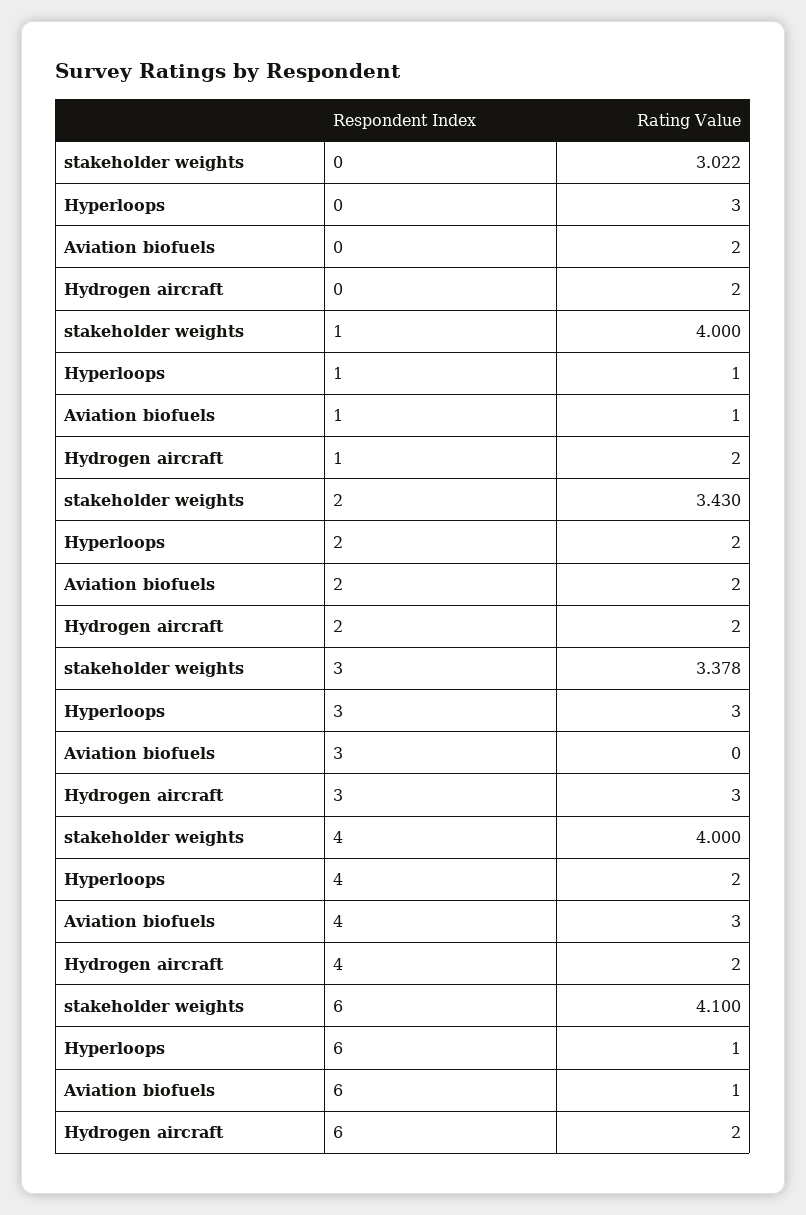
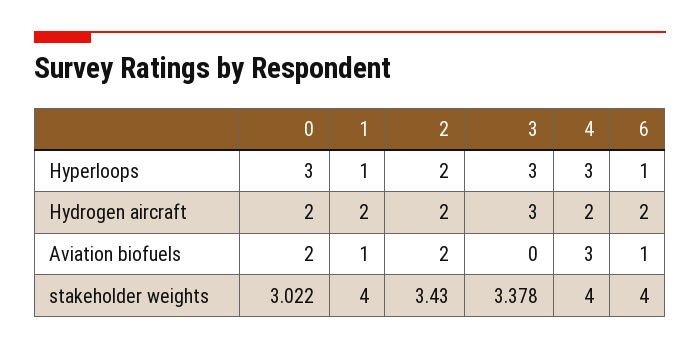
Hyperloops, 4: 2 -> 3
stakeholder weights, 6: 4.1 -> 4

